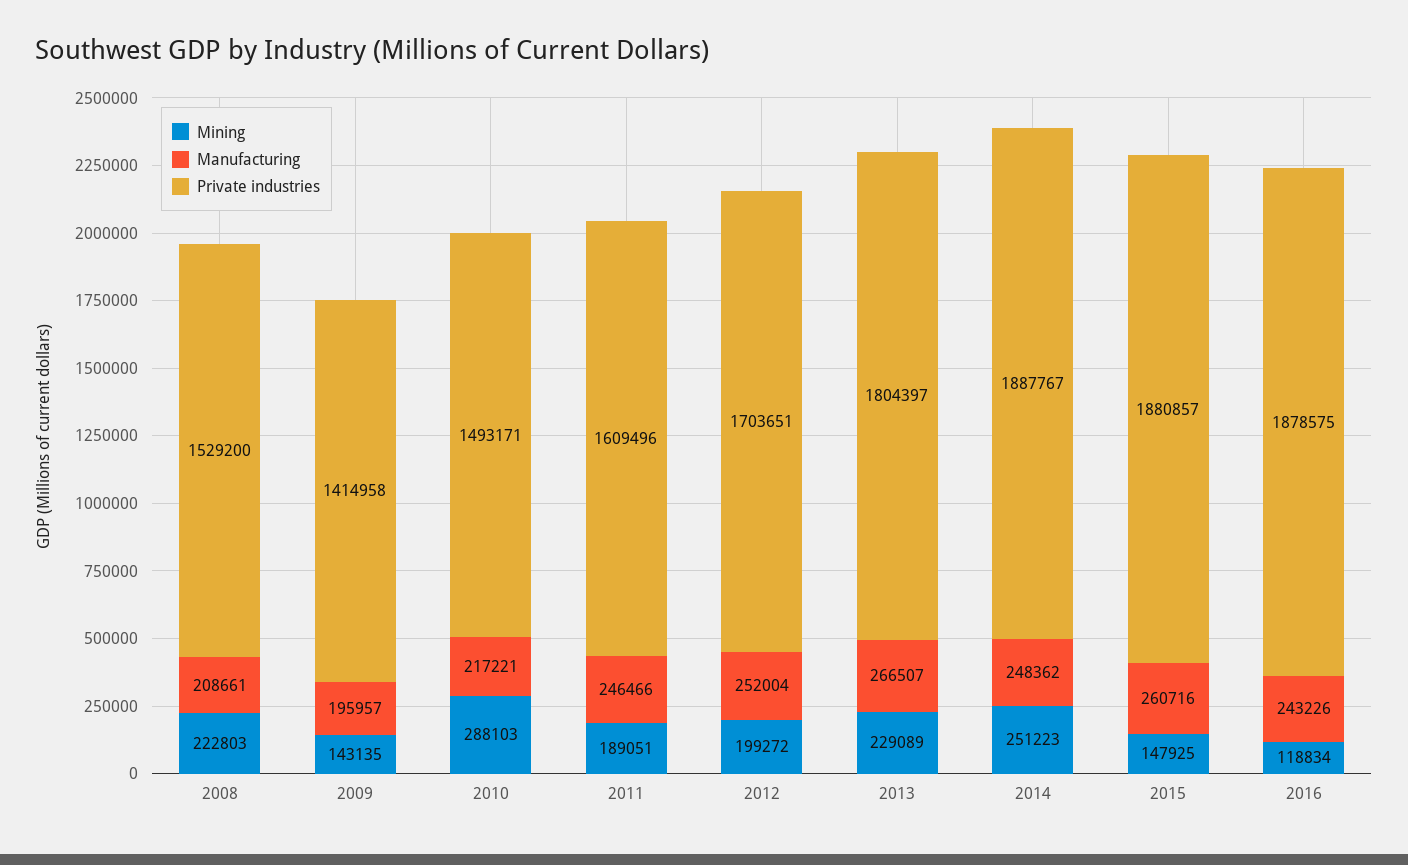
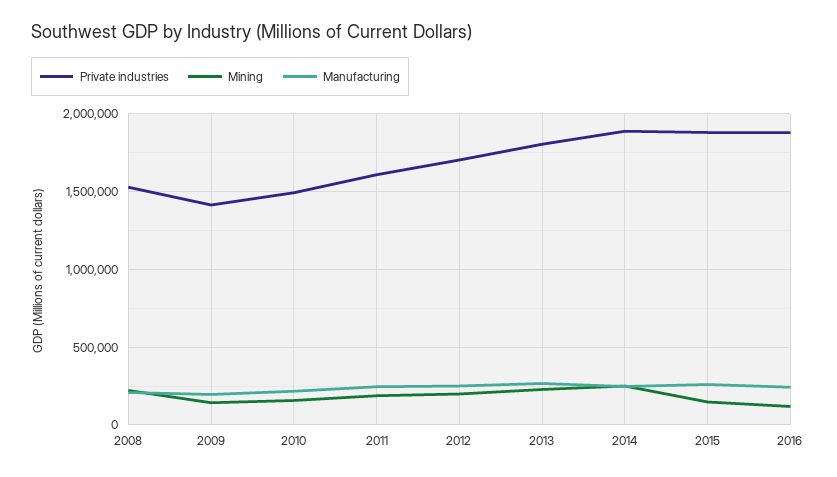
Mining, 2010: 288103 -> 150000

